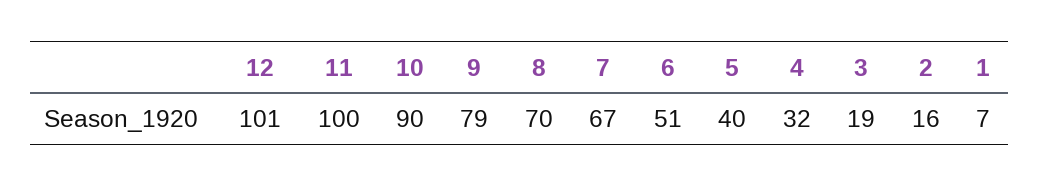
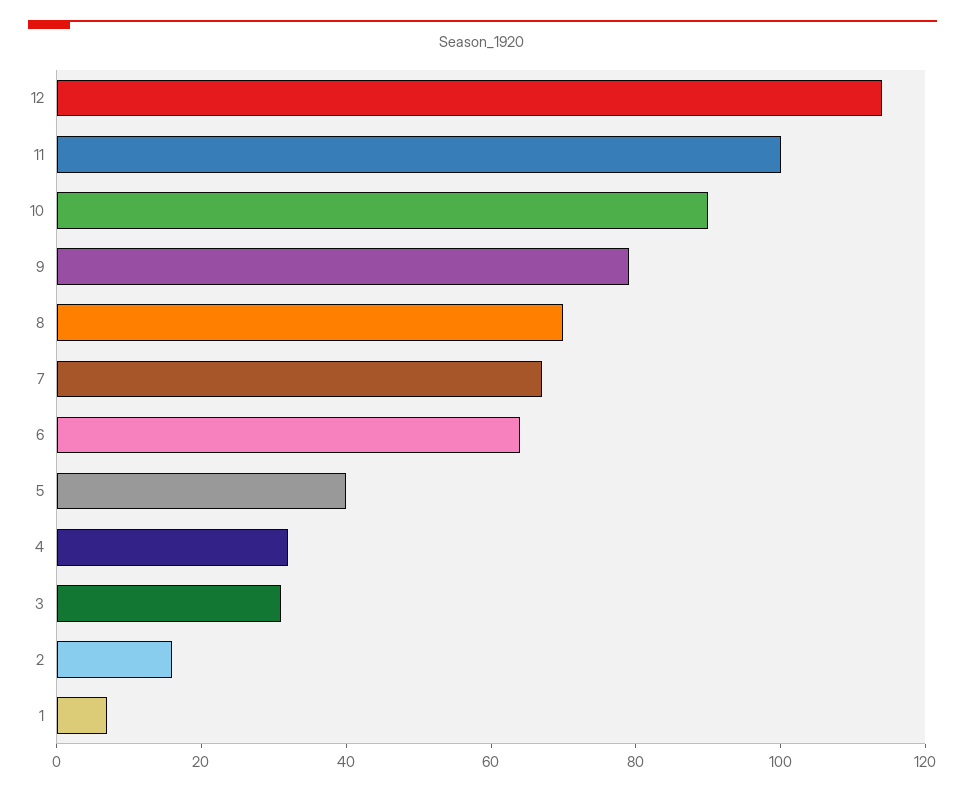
12: 101 -> 115
6: 51 -> 65
3: 19 -> 30

